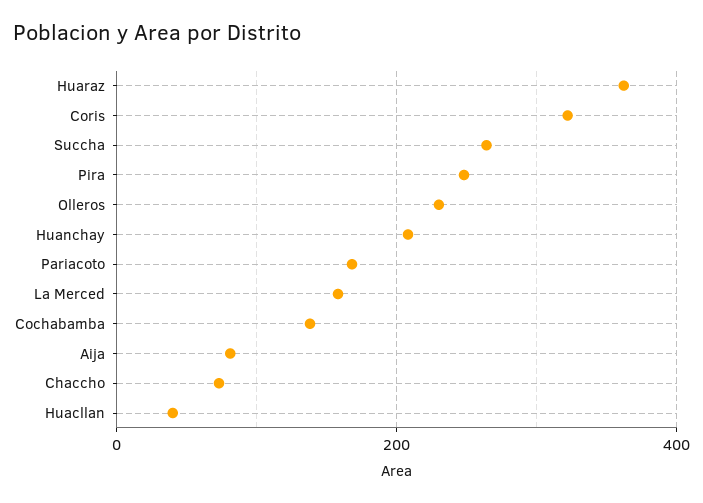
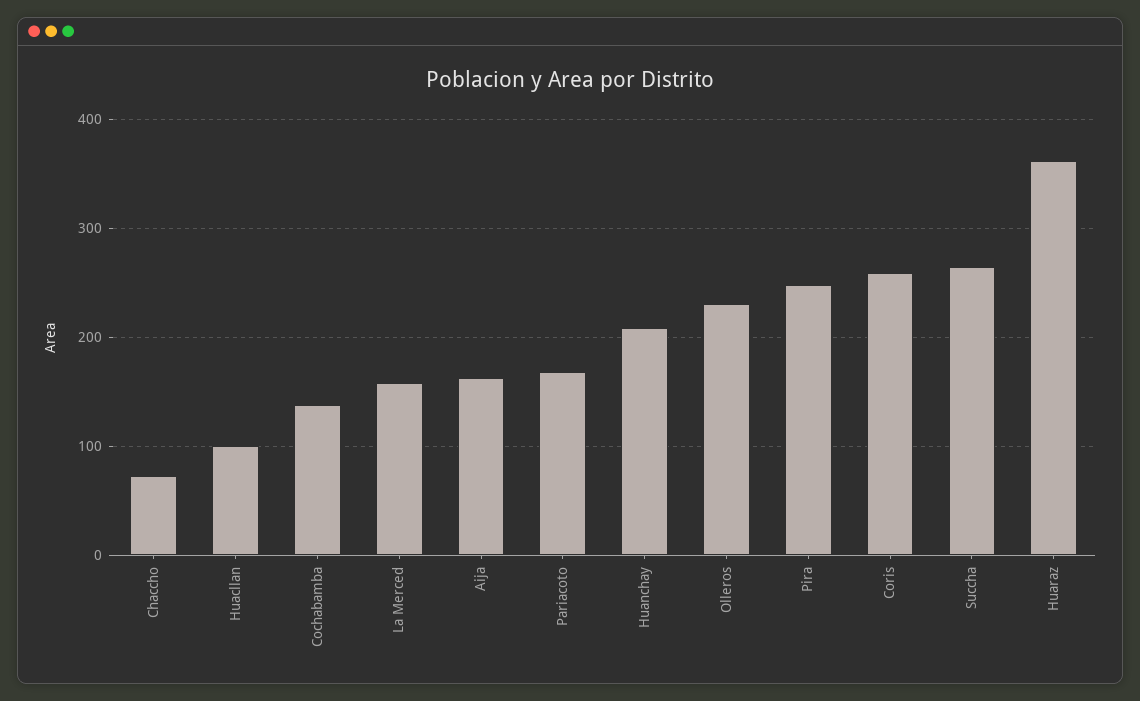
Coris: 320 -> 260
Aija: 80 -> 160
Huacllan: 40 -> 100

